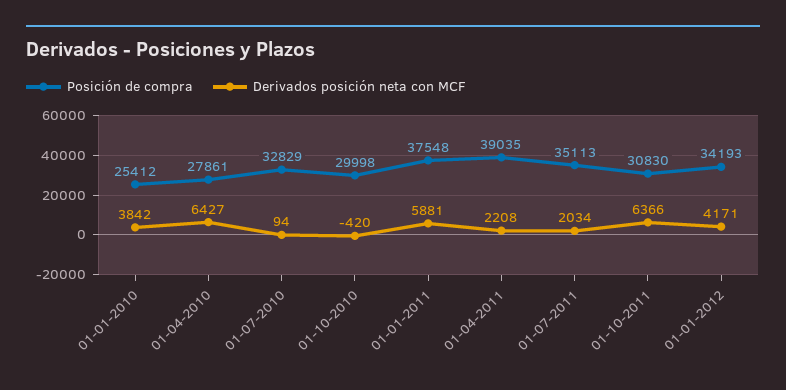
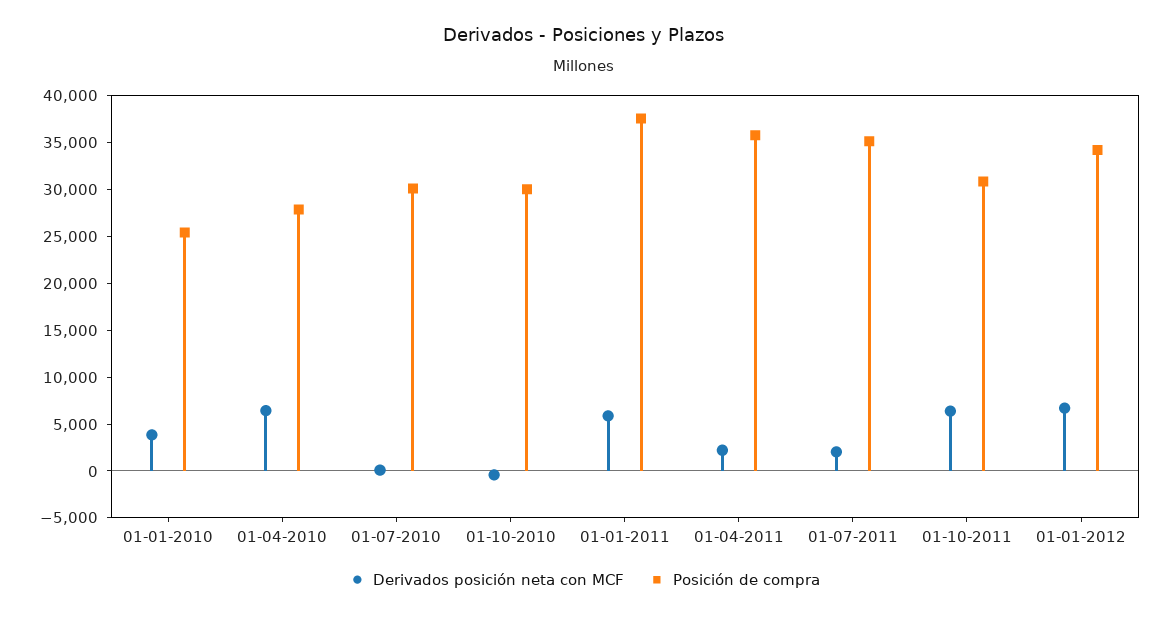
Posición de compra, 01-07-2010: 32829 -> 30000
Posición de compra, 01-04-2011: 39035 -> 36000
Derivados posición neta con MCF, 01-01-2012: 4171 -> 7000

